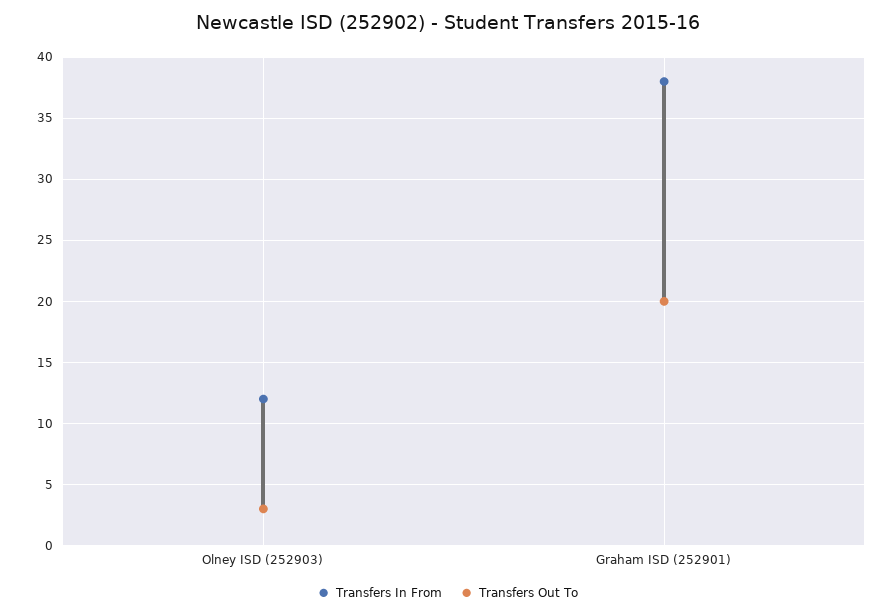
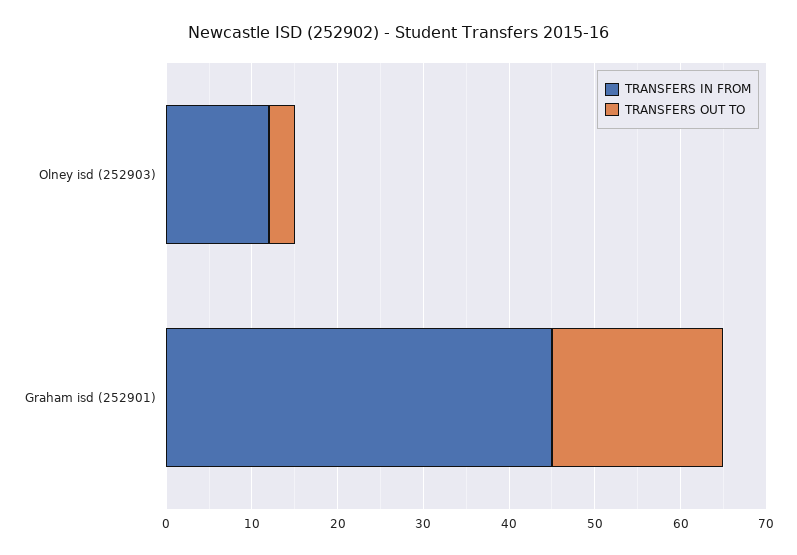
Transfers In From, Graham ISD (252901): 38 -> 45

